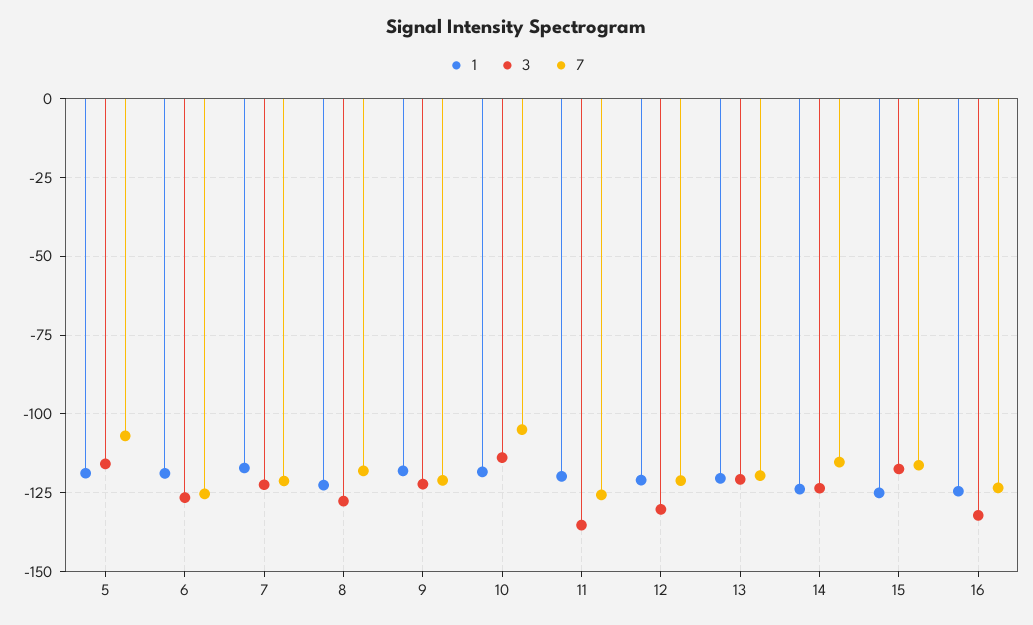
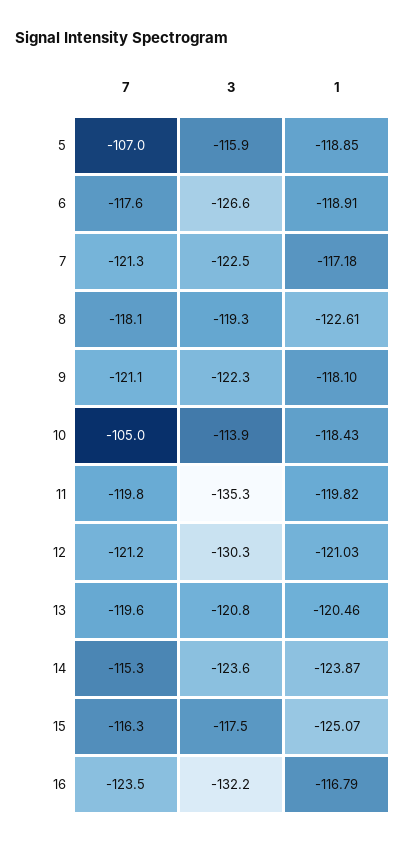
7, 6: -125 -> -117.6
3, 8: -127.5 -> -119.3
7, 11: -125 -> -119.8
1, 16: -125 -> -116.79

